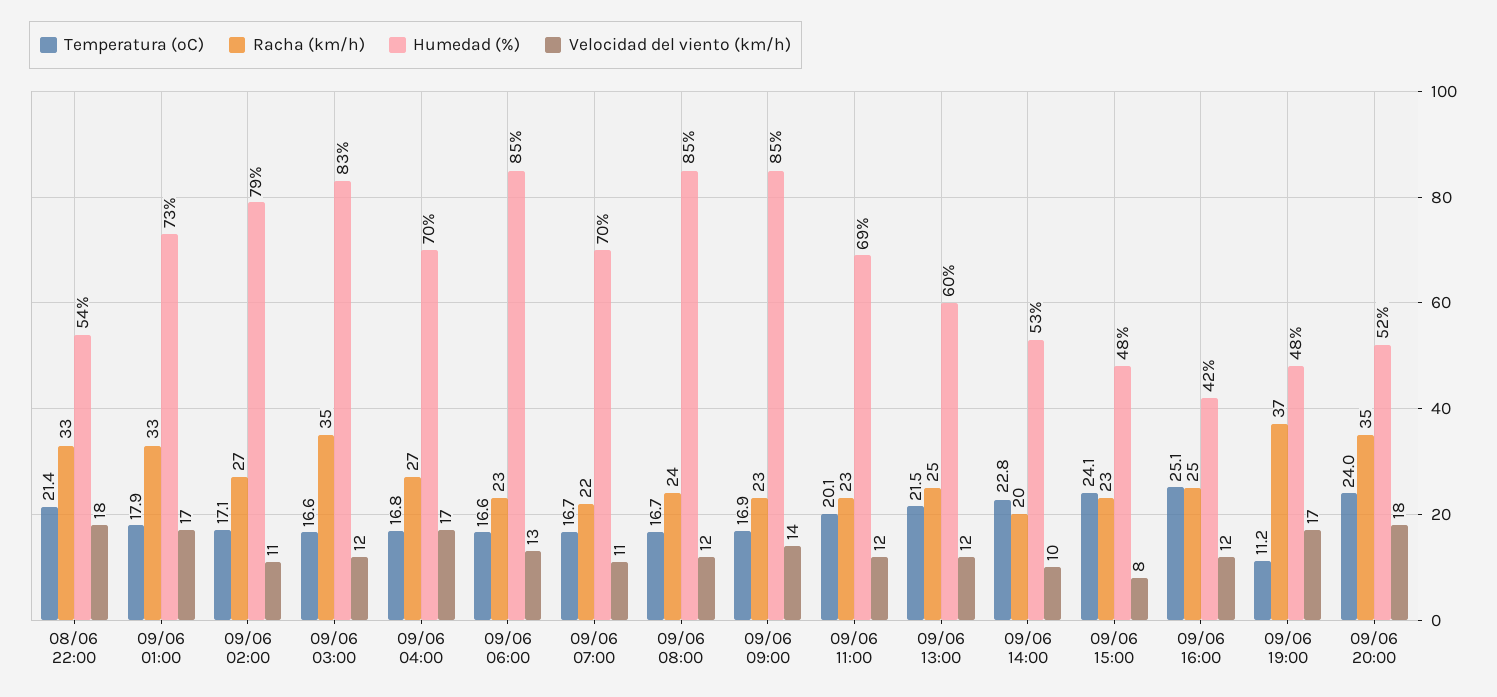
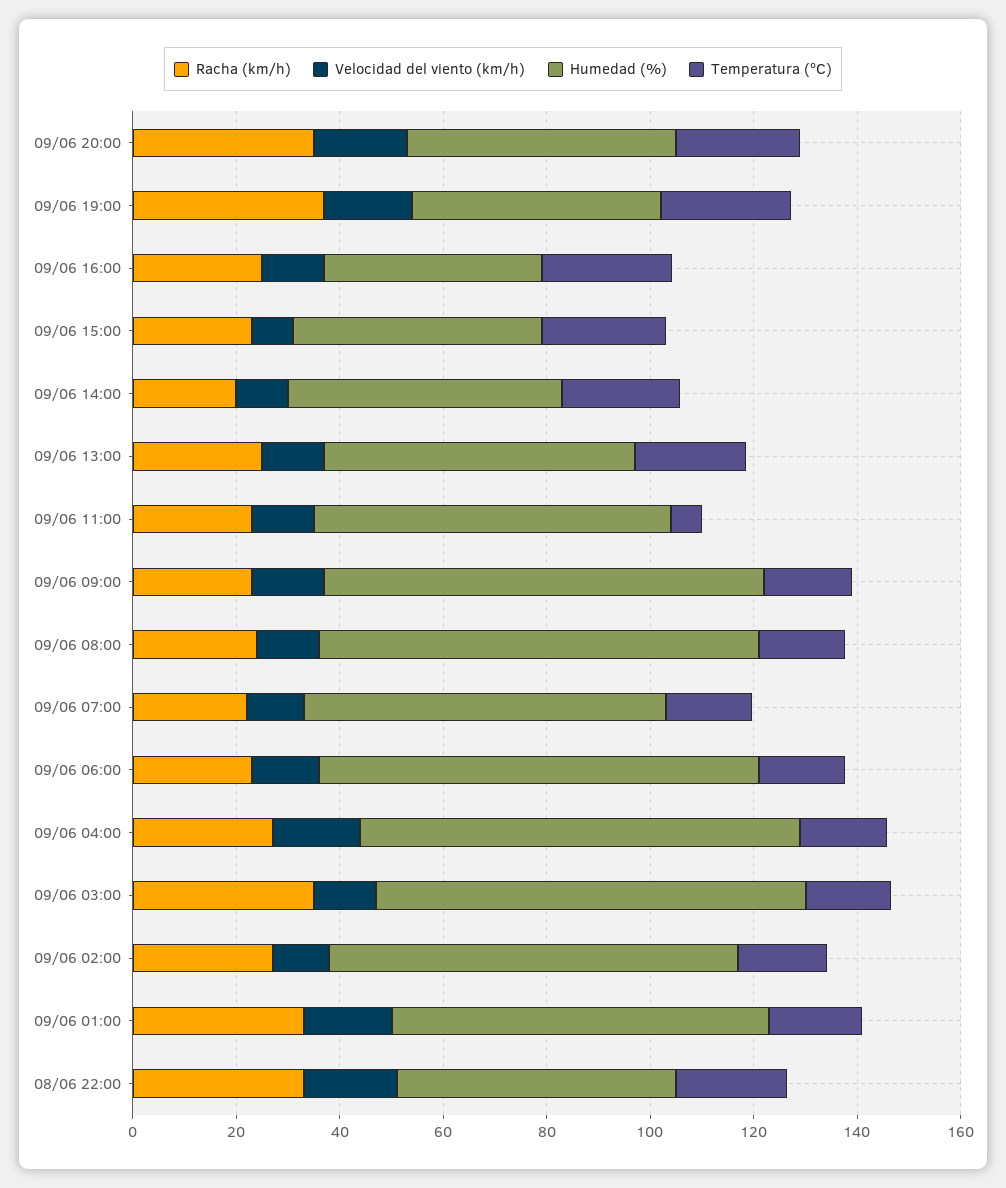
Humedad (%), 09/06 04:00: 70 -> 85
Temperatura (ºC), 09/06 11:00: 20.1 -> 5
Temperatura (ºC), 09/06 19:00: 11.2 -> 25

